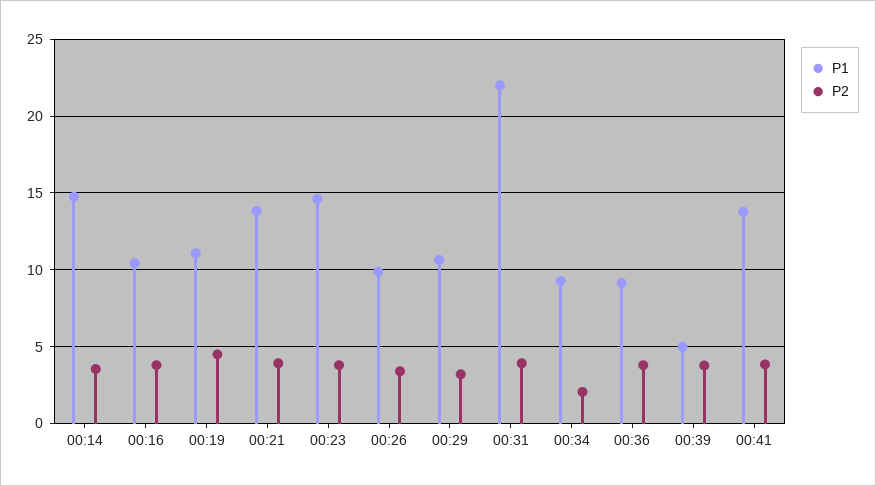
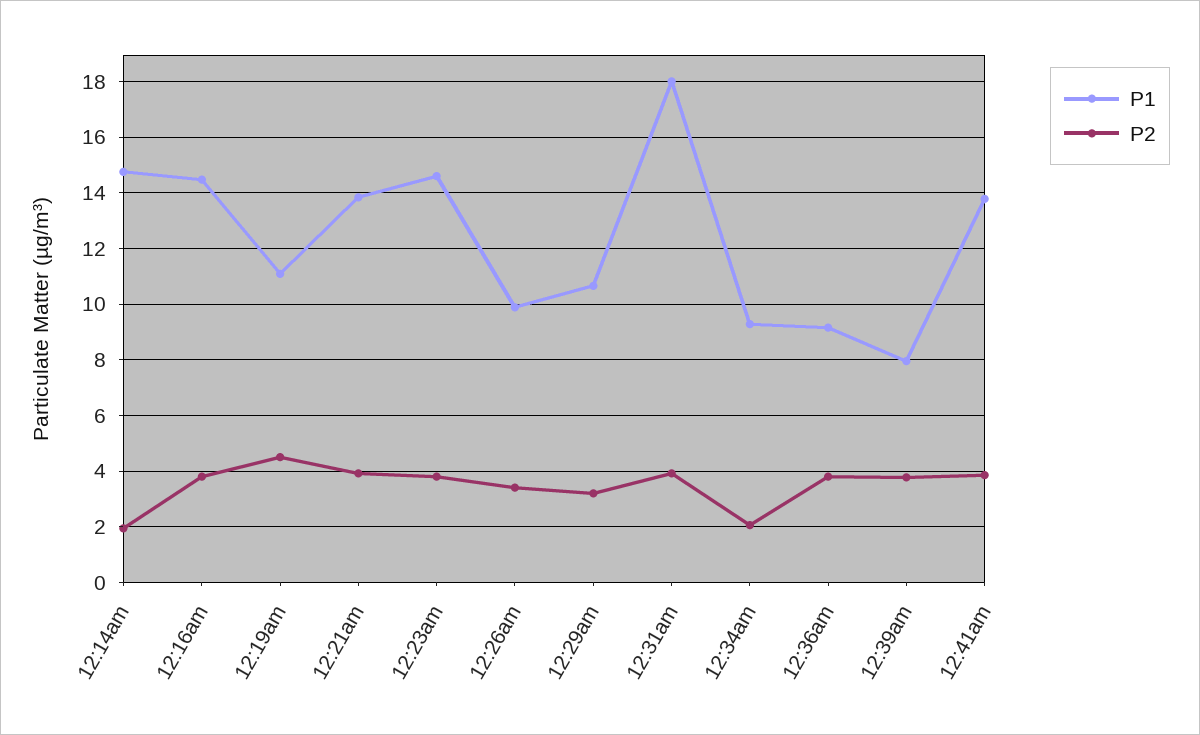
P2, 00:14: 3.5 -> 2
P1, 00:16: 10.5 -> 14.5
P1, 00:31: 22 -> 18
P1, 00:39: 5 -> 8

